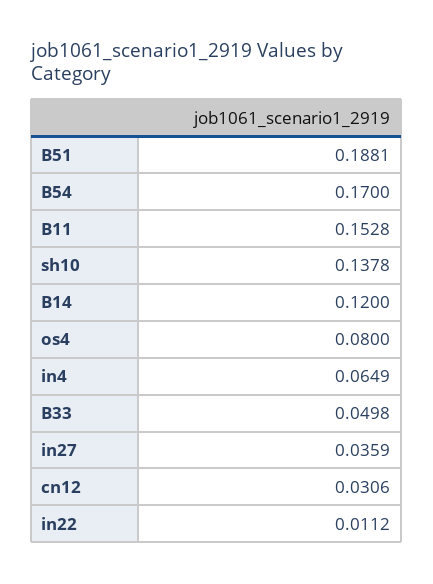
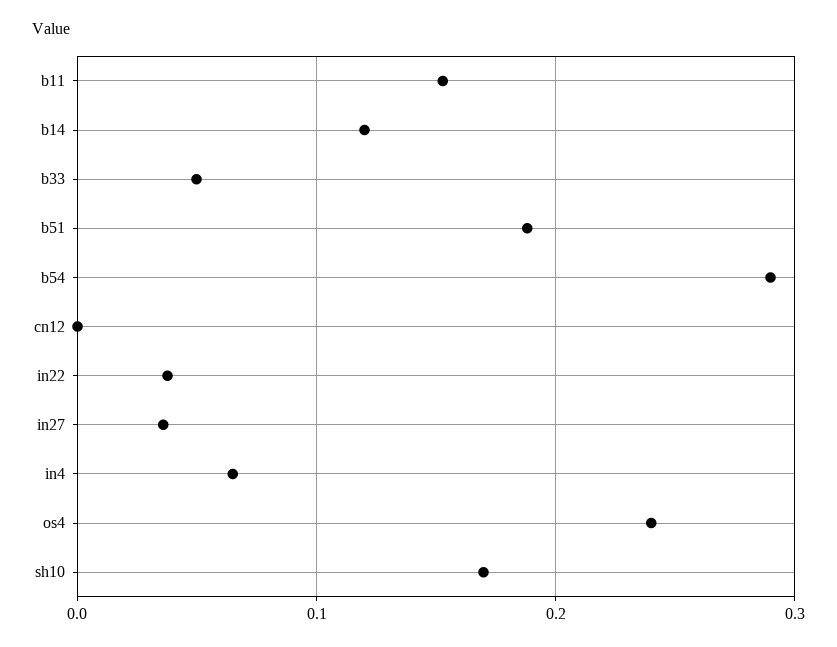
B54: 0.17 -> 0.29
sh10: 0.1378 -> 0.17
os4: 0.08 -> 0.24
cn12: 0.0306 -> 0
in22: 0.0112 -> 0.04

